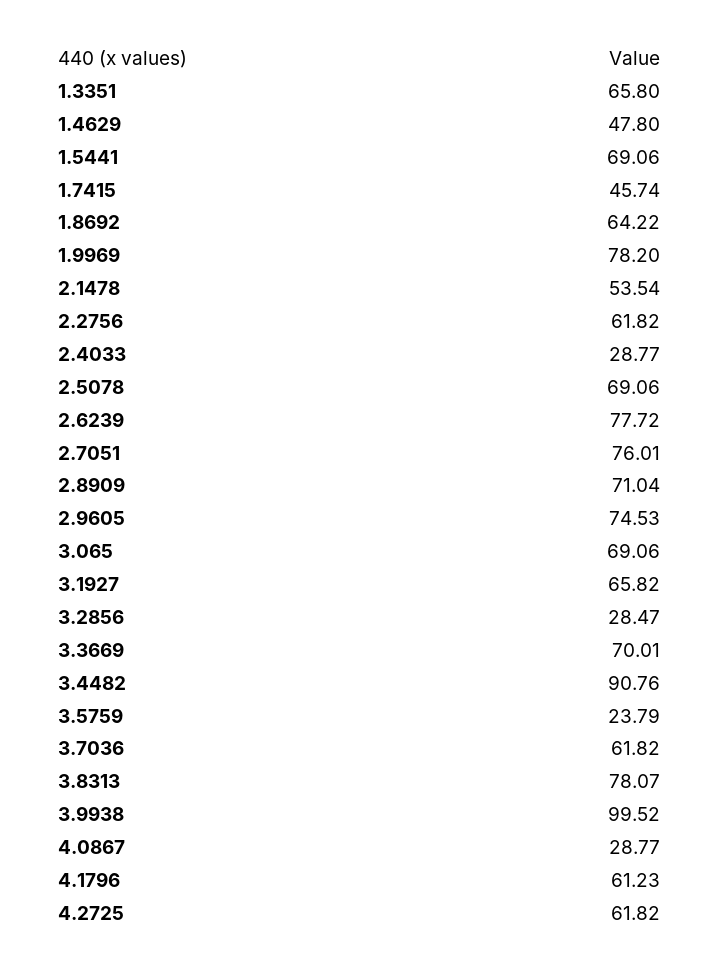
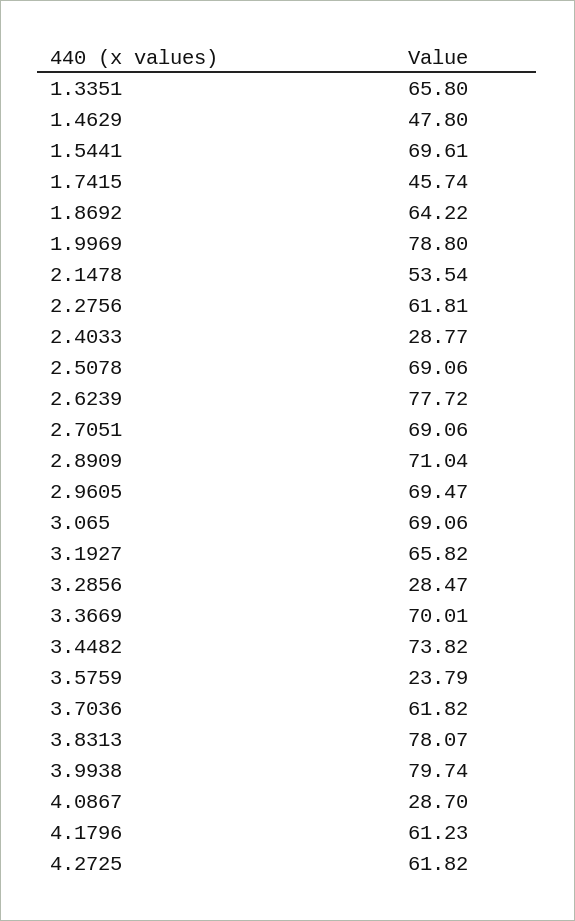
1.5441: 69.06 -> 69.61
1.9969: 78.2 -> 78.8
2.2756: 61.82 -> 61.81
2.7051: 76.01 -> 69.06
2.9605: 74.53 -> 69.47
3.4482: 90.76 -> 73.82
3.9938: 99.52 -> 79.74
4.0867: 28.77 -> 28.7

